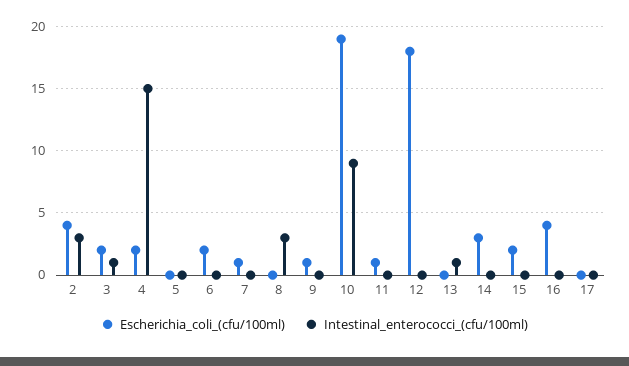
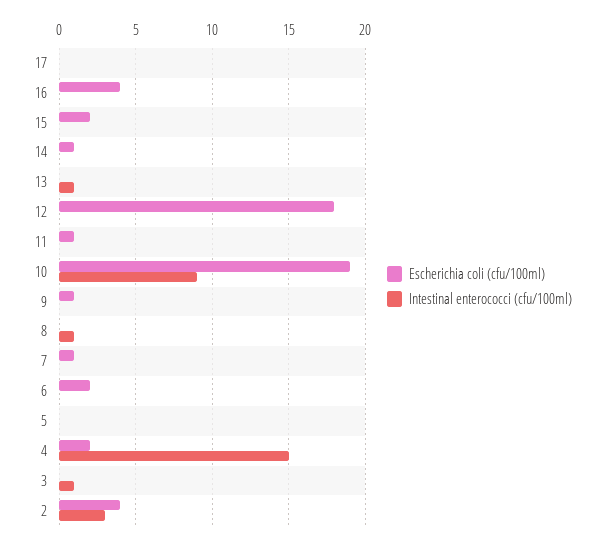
Escherichia_coli_(cfu/100ml), 3: 2 -> 0
Intestinal_enterococci_(cfu/100ml), 8: 3 -> 1
Escherichia_coli_(cfu/100ml), 14: 3 -> 1

